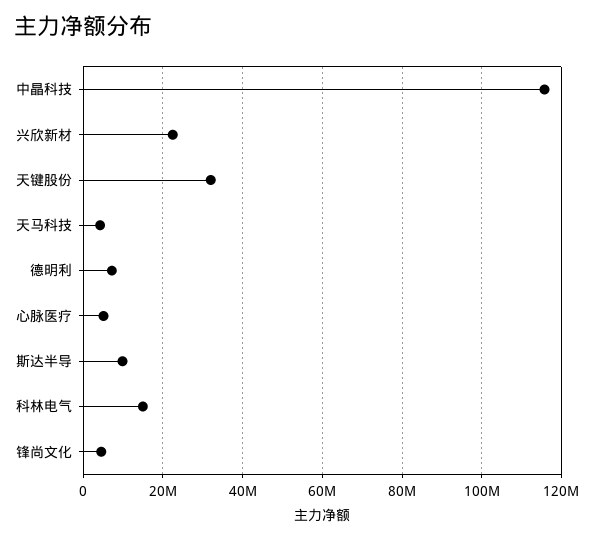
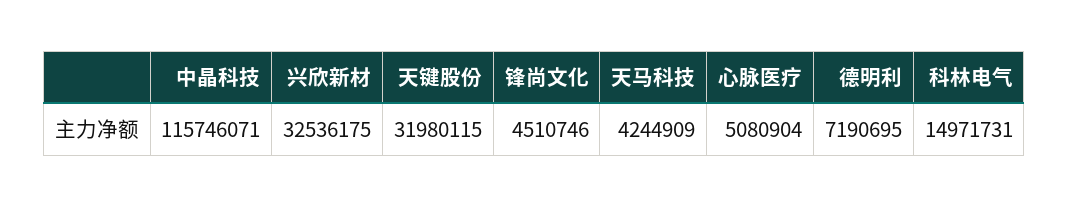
兴欣新材: 22000000 -> 32536175
斯达半导: 10000000 -> none

